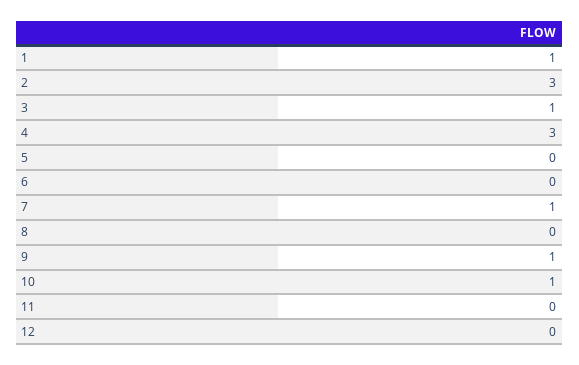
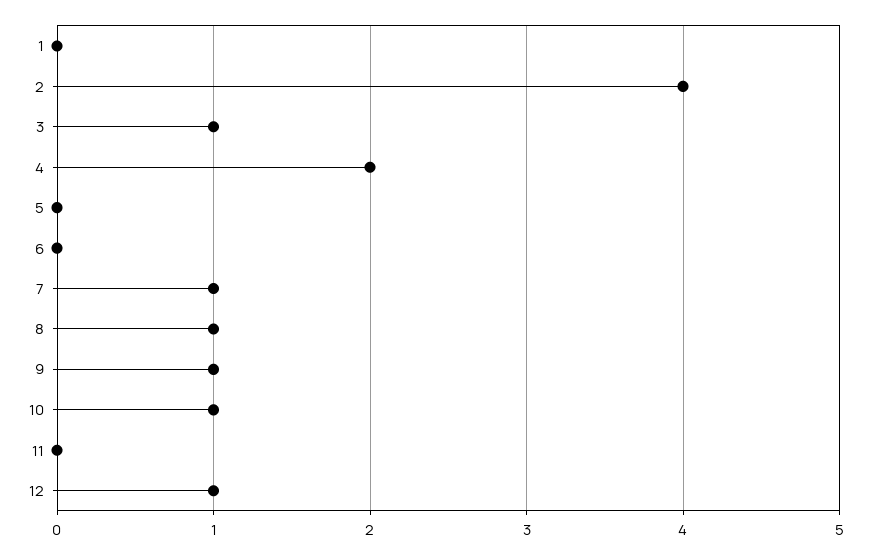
1: 1 -> 0
2: 3 -> 4
4: 3 -> 2
8: 0 -> 1
12: 0 -> 1

